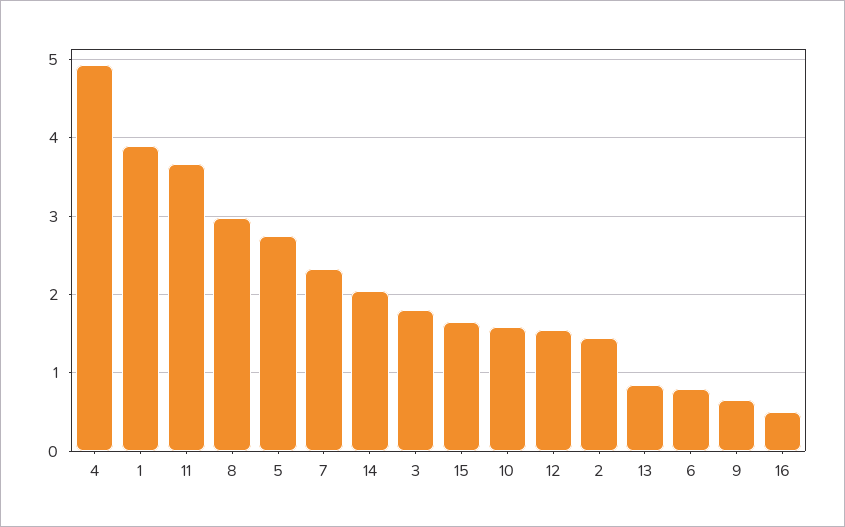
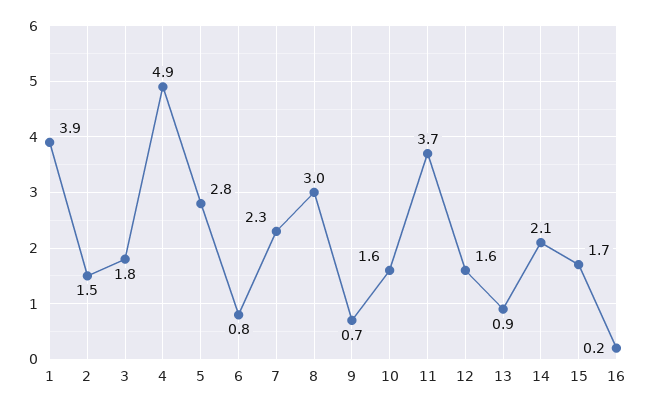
16: 0.5 -> 0.2

